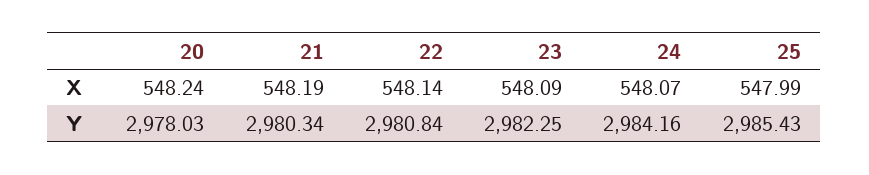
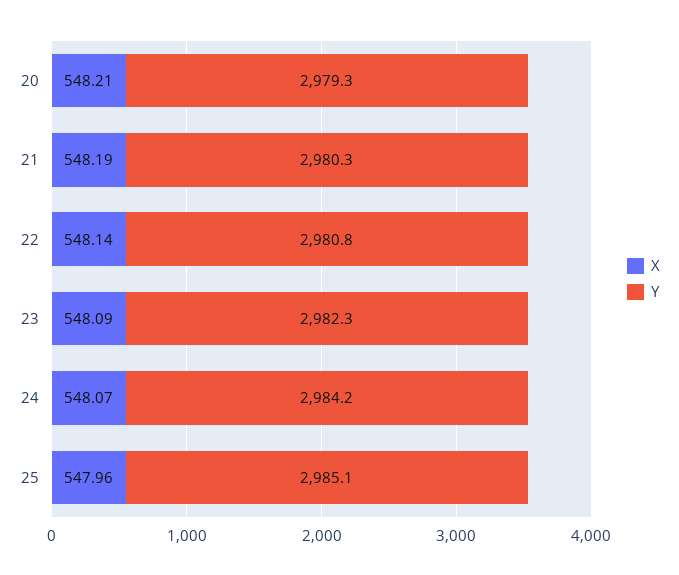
X, 20: 548.24 -> 548.21
X, 25: 547.99 -> 547.96
Y, 20: 2978.03 -> 2979.3
Y, 25: 2985.43 -> 2985.1

